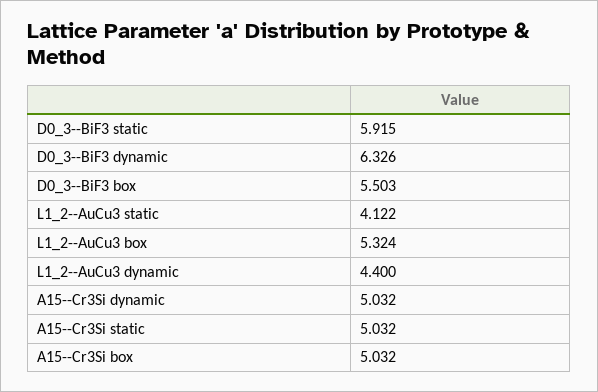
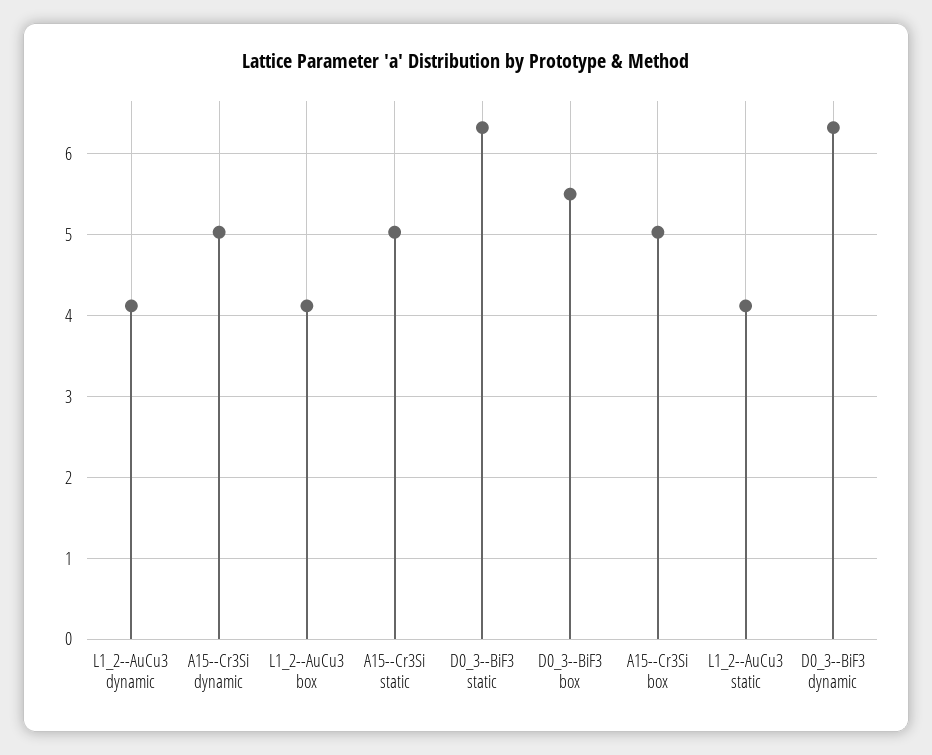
D0_3--BiF3 static: 5.915 -> 6.3
L1_2--AuCu3 box: 5.324 -> 4.1
L1_2--AuCu3 dynamic: 4.4 -> 4.1

